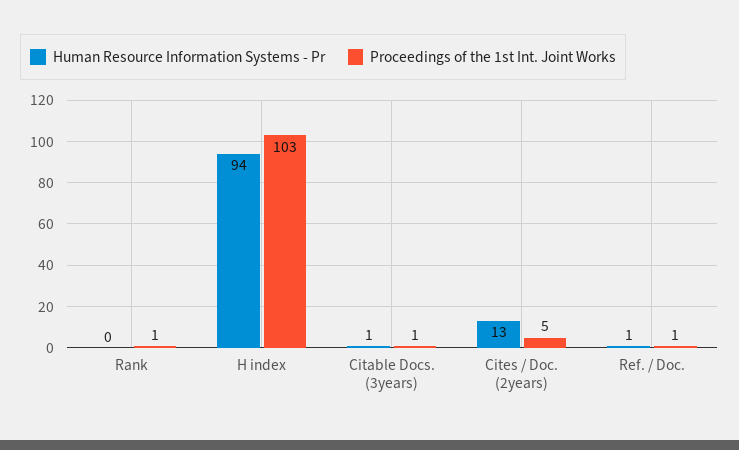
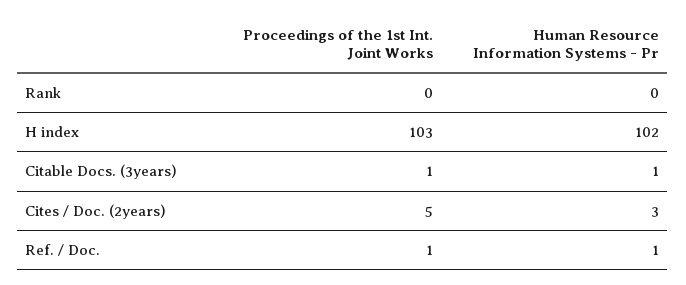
Proceedings of the 1st Int. Joint Works, Rank: 1 -> 0
Human Resource Information Systems - Pr, H index: 94 -> 102
Human Resource Information Systems - Pr, Cites / Doc. (2years): 13 -> 3

